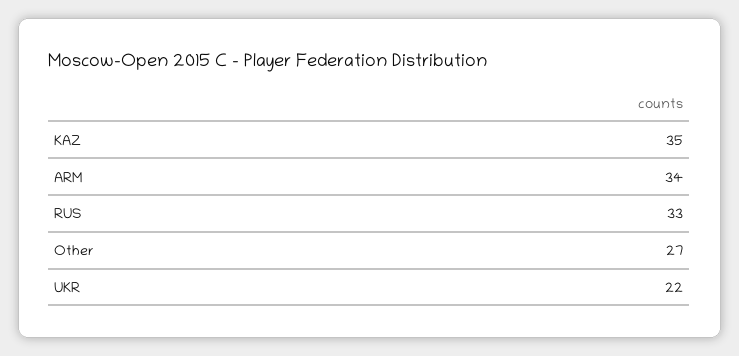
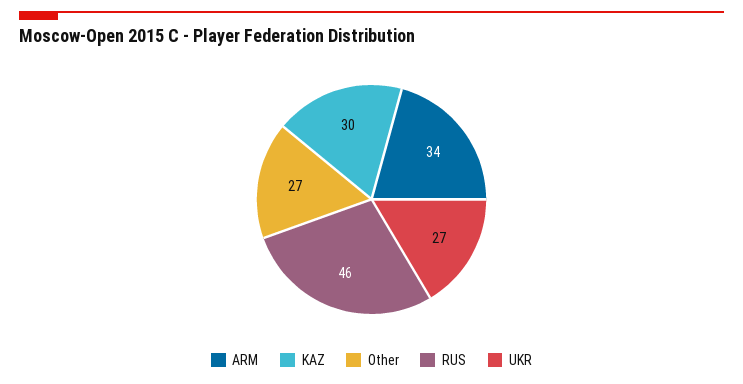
KAZ: 35 -> 30
RUS: 33 -> 46
UKR: 22 -> 27

